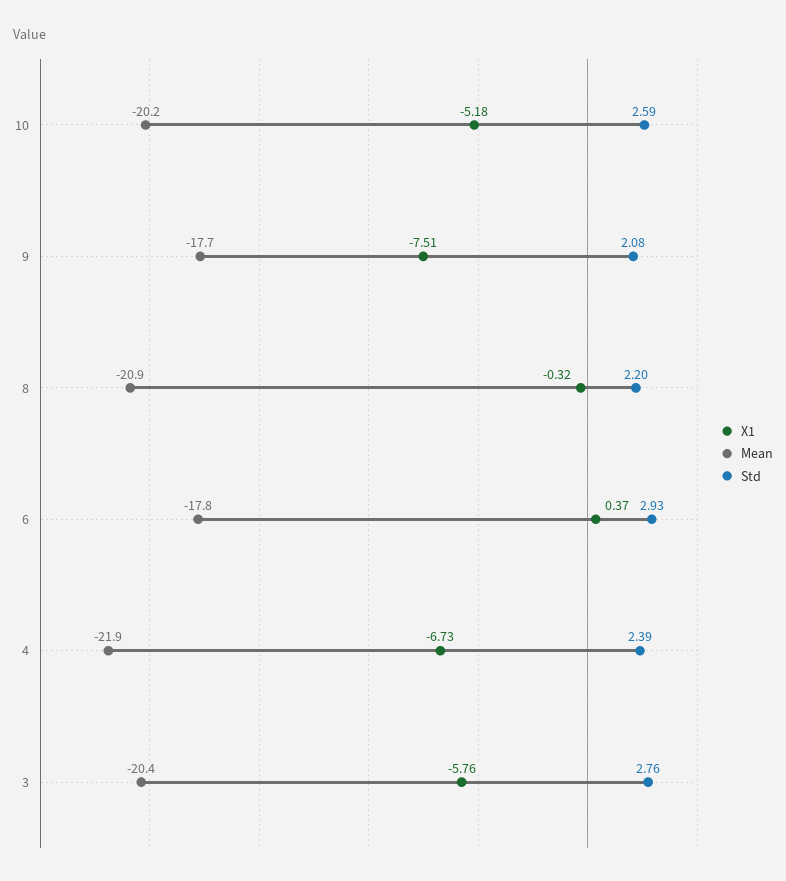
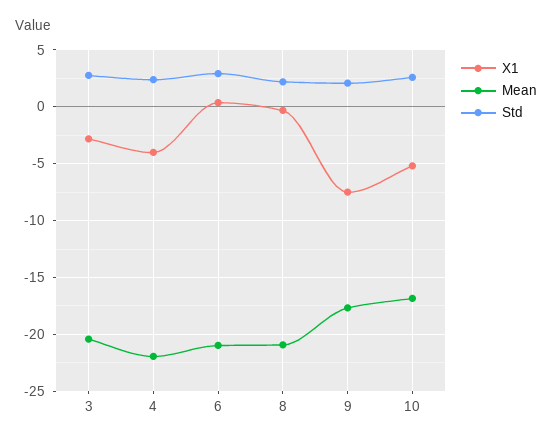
Mean, 10: -20.2 -> -17
Mean, 6: -17.8 -> -21
X1, 4: -6.73 -> -4
X1, 3: -5.76 -> -3

